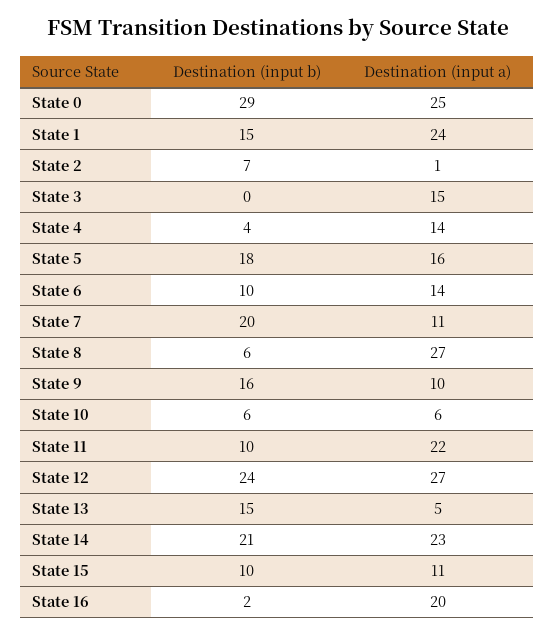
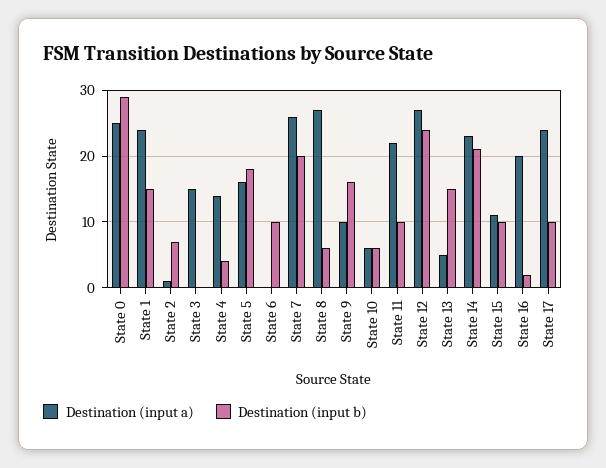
Destination (input a), State 6: 14 -> 0
Destination (input a), State 7: 11 -> 26
Destination (input a), State 17: none -> 24
Destination (input b), State 17: none -> 10

